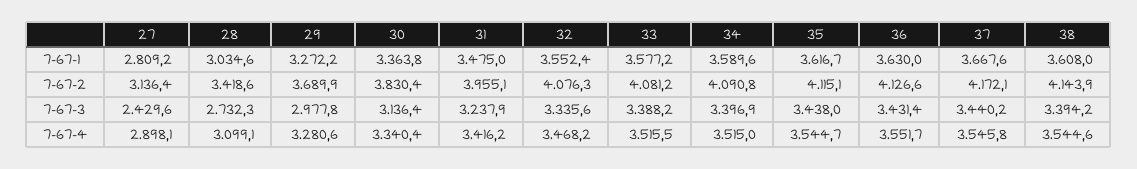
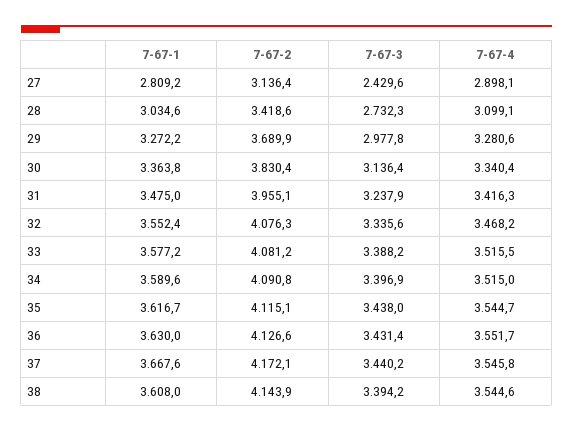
31, 7-67-4: 3416.2 -> 3416.3

